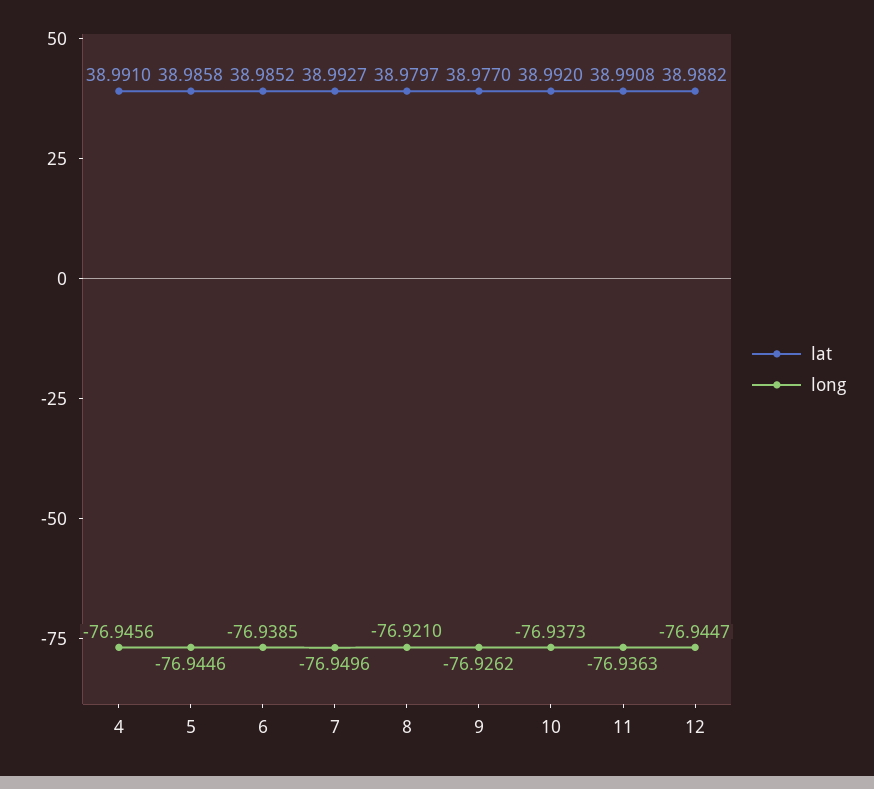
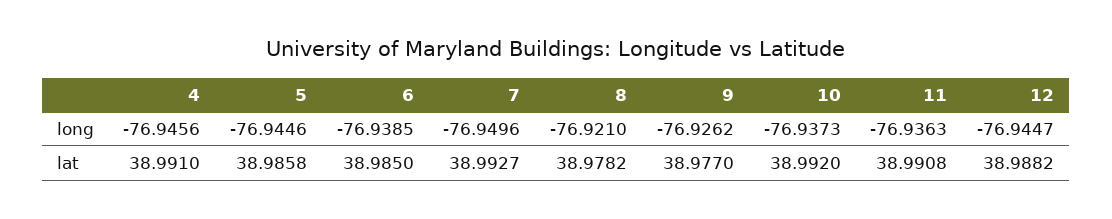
lat, 6: 38.9852 -> 38.985
lat, 8: 38.9797 -> 38.9782

